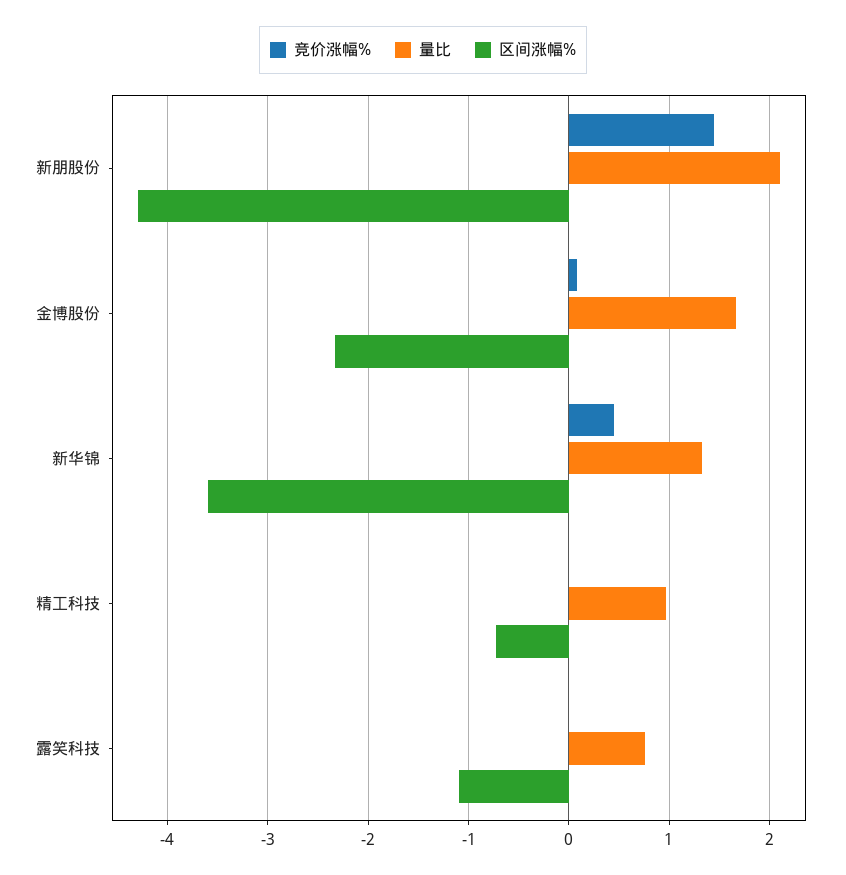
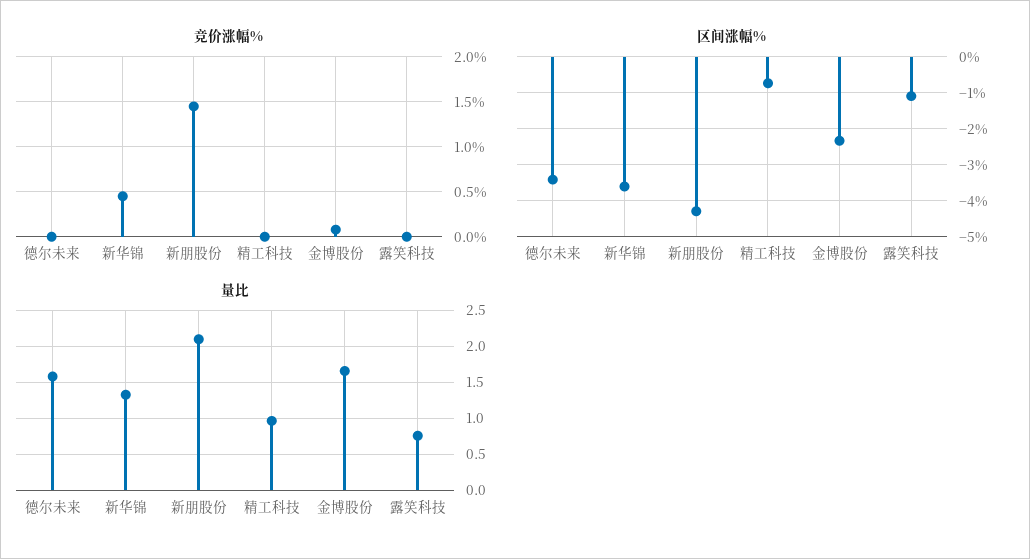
竞价涨幅%, 德尔未来: none -> 0
区间涨幅%, 德尔未来: none -> -3.4
量比, 德尔未来: none -> 1.6

